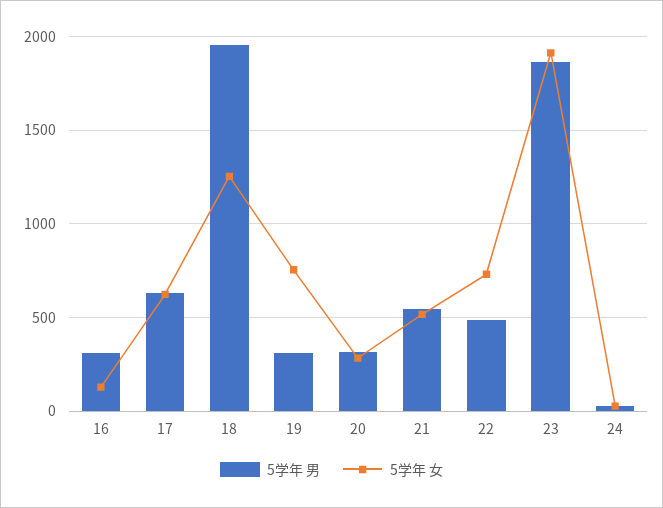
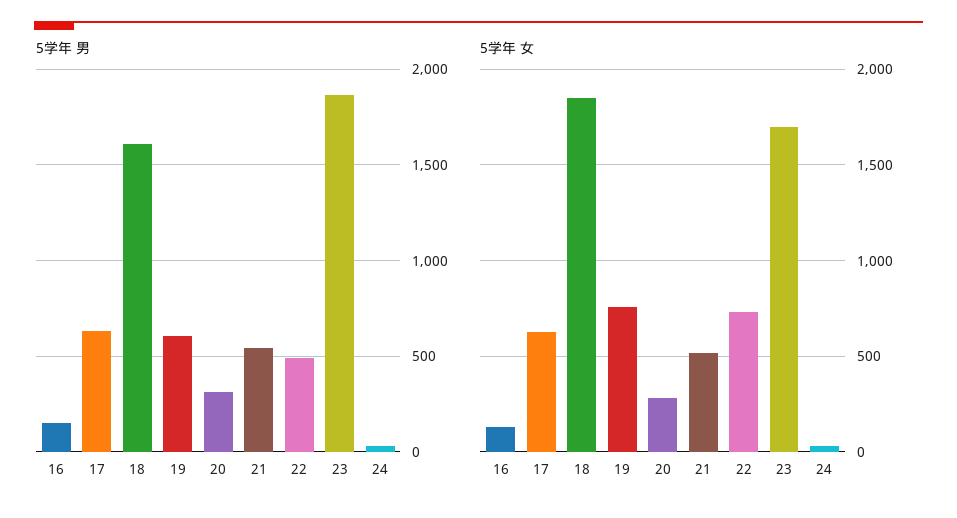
5学年 男, 16: 300 -> 150
5学年 男, 18: 1950 -> 1600
5学年 女, 18: 1250 -> 1850
5学年 男, 19: 300 -> 600
5学年 女, 23: 1900 -> 1700

